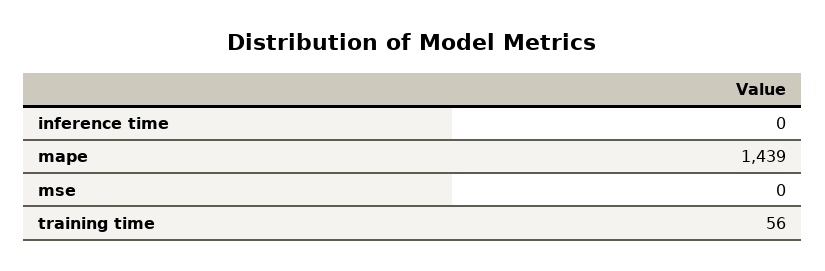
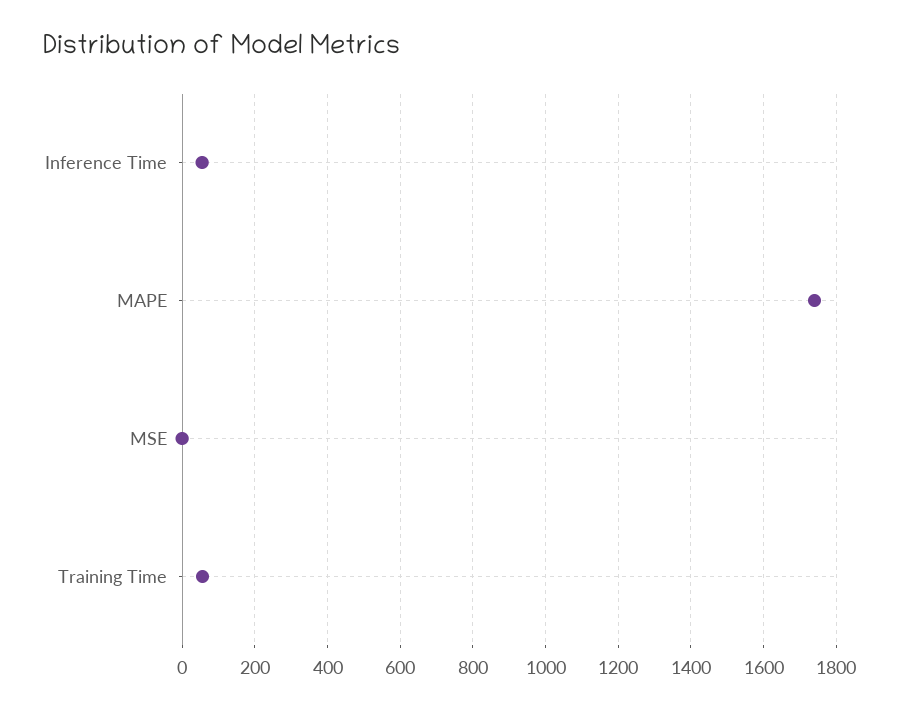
inference time: 0 -> 60
mape: 1439 -> 1740

